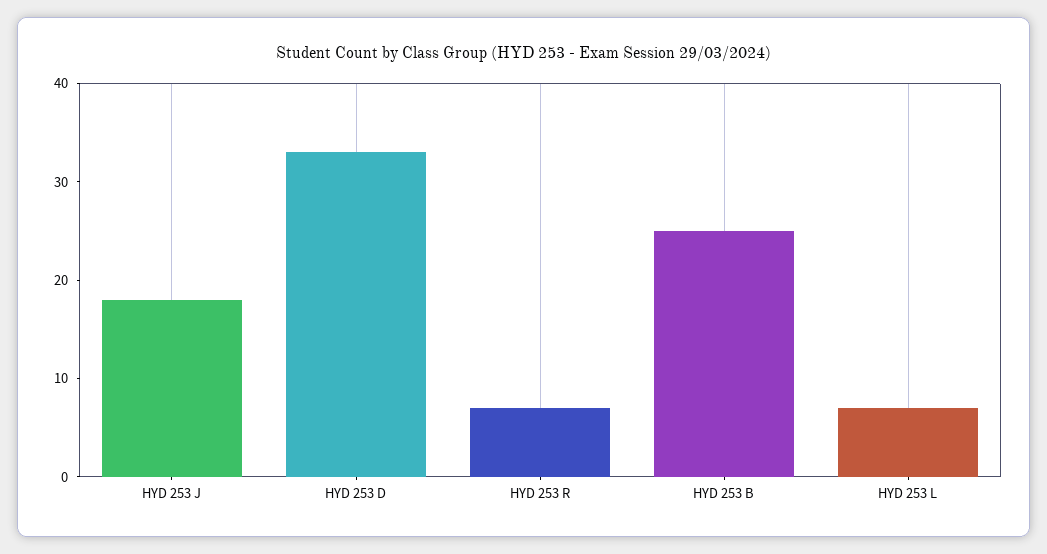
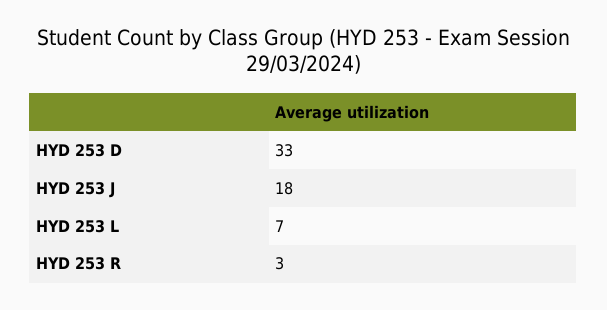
HYD 253 R: 7 -> 3
HYD 253 B: 25 -> none

